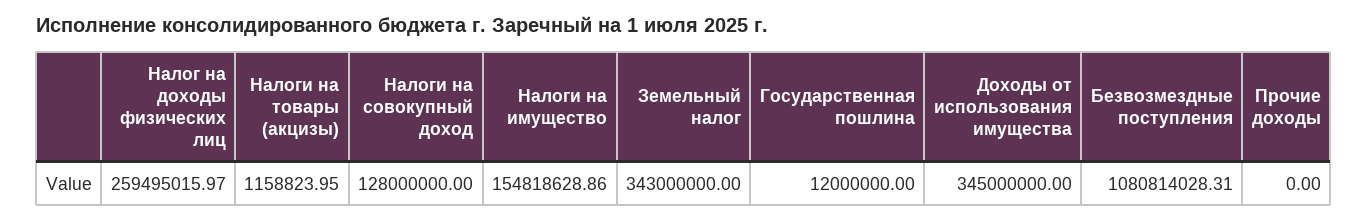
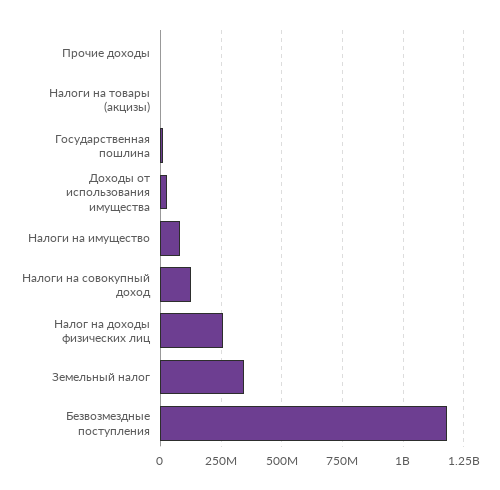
Налоги на имущество: 154818628.86 -> 75000000
Доходы от использования имущества: 345000000 -> 25000000
Безвозмездные поступления: 1080814028.31 -> 1175000000

